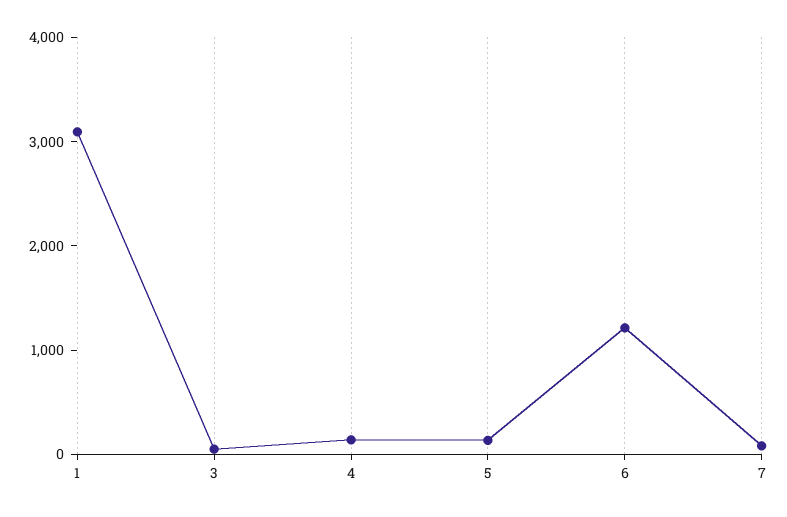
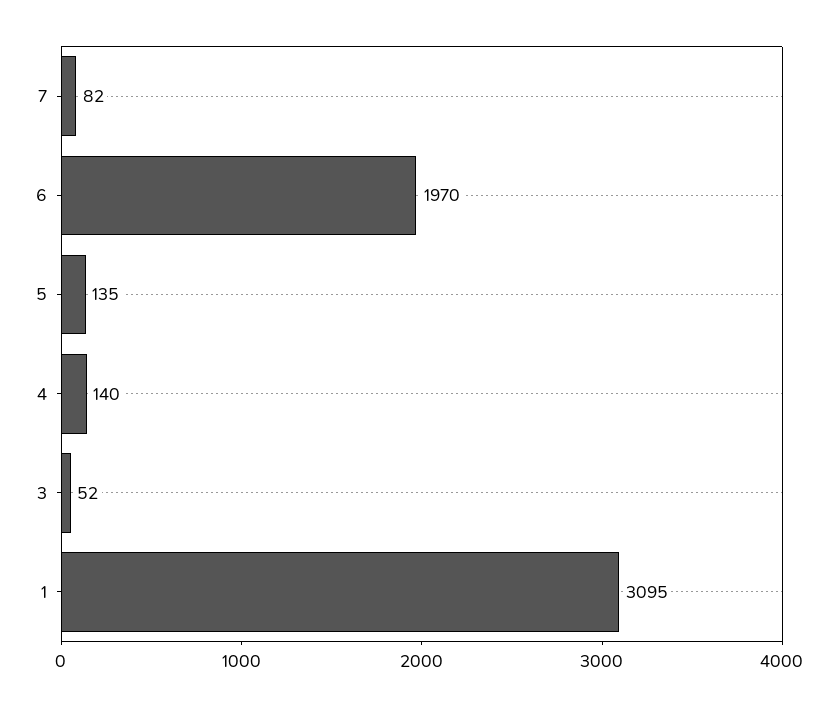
6: 1200 -> 1970

